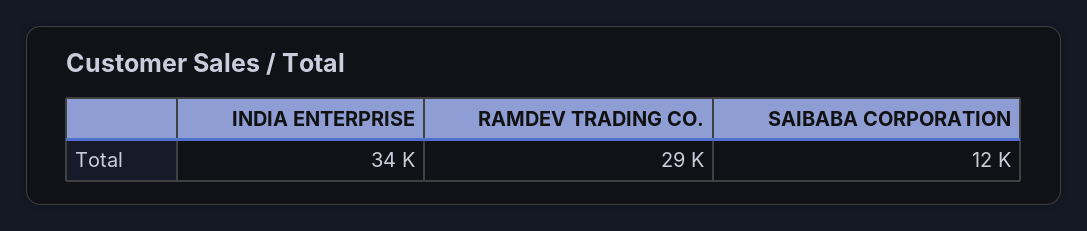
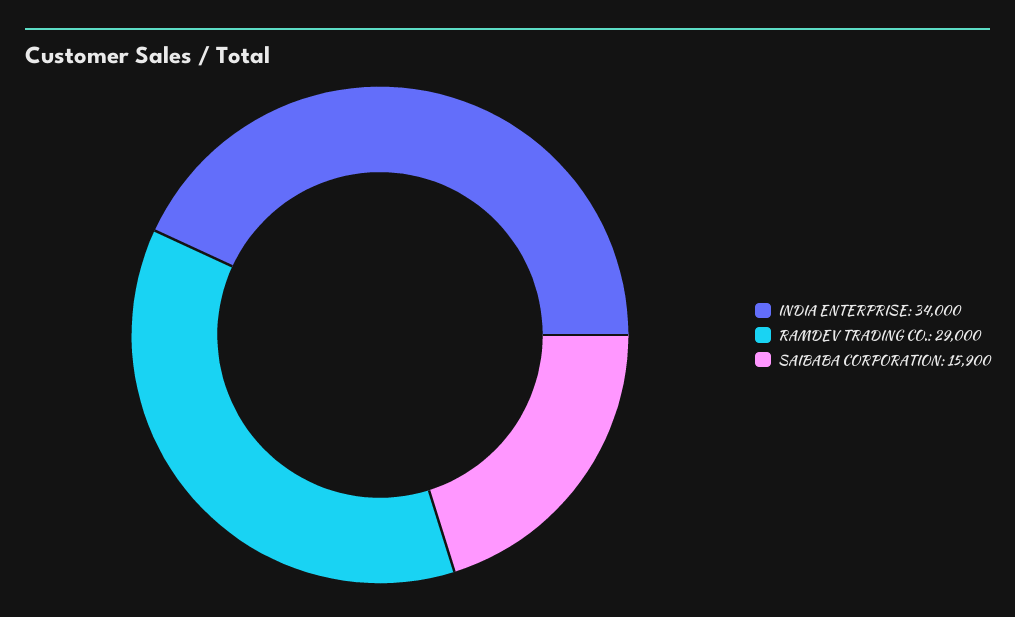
SAIBABA CORPORATION: 12000 -> 15900

